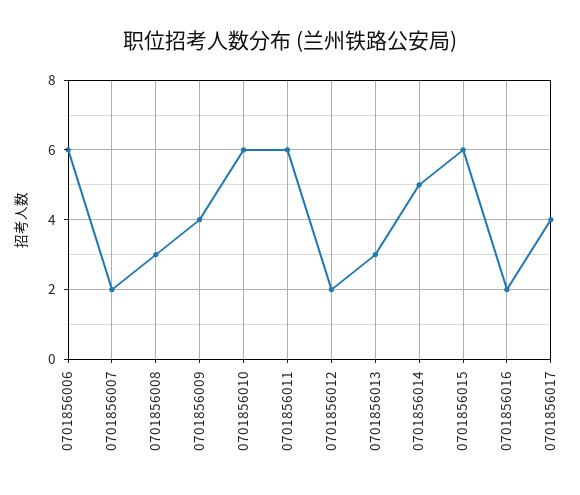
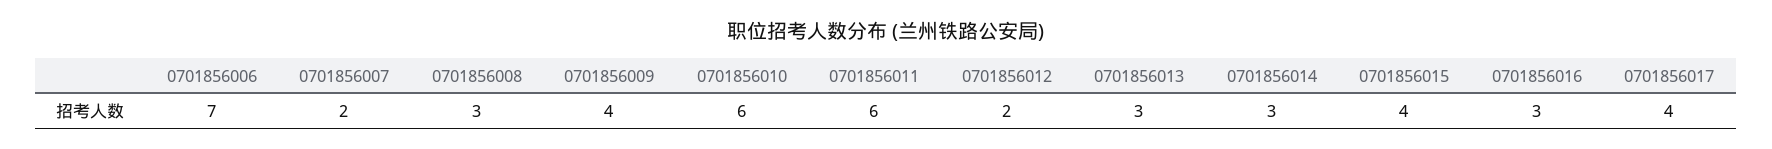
0701856006: 6 -> 7
0701856014: 5 -> 3
0701856015: 6 -> 4
0701856016: 2 -> 3

